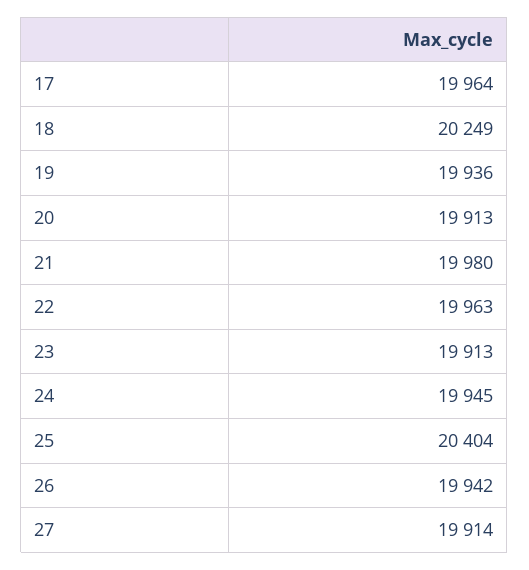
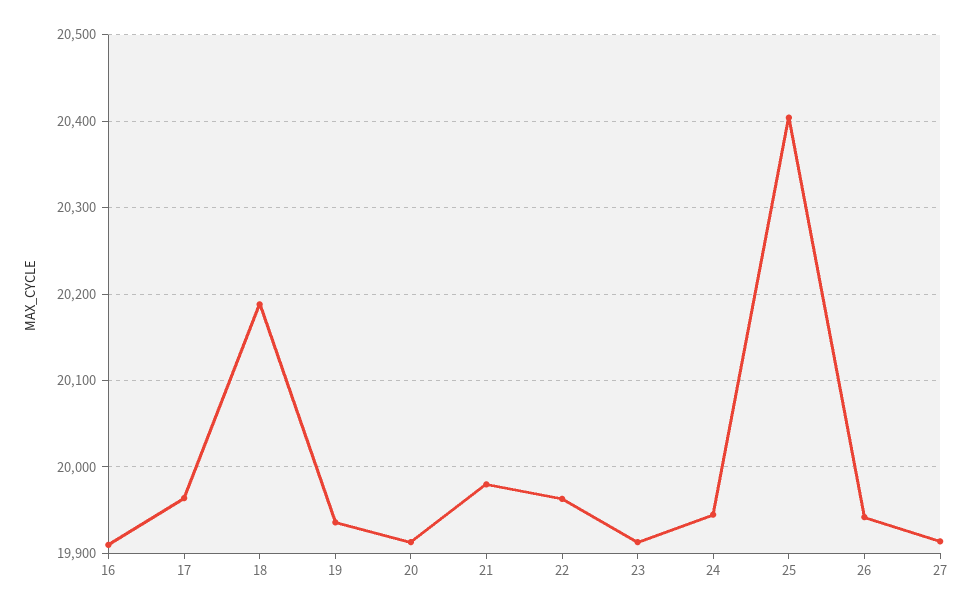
18: 20249 -> 20190
16: none -> 19910

